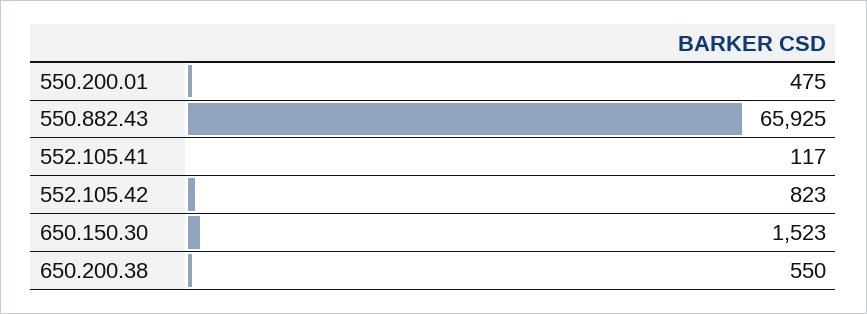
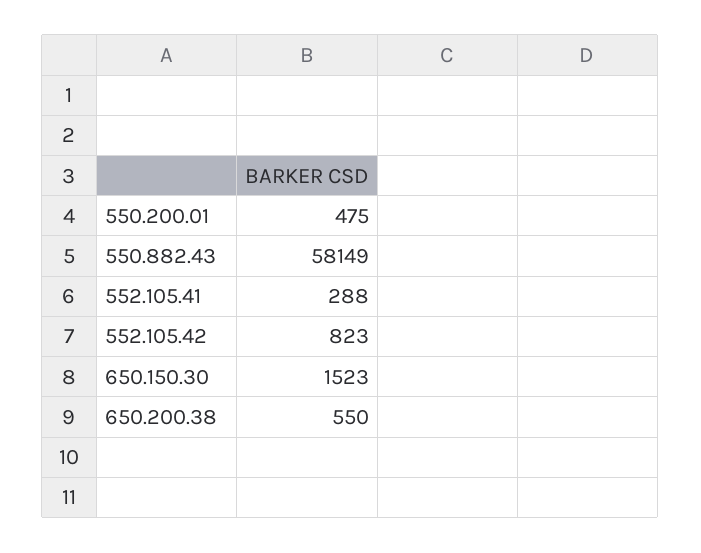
550.882.43: 65925 -> 58149
552.105.41: 117 -> 288

